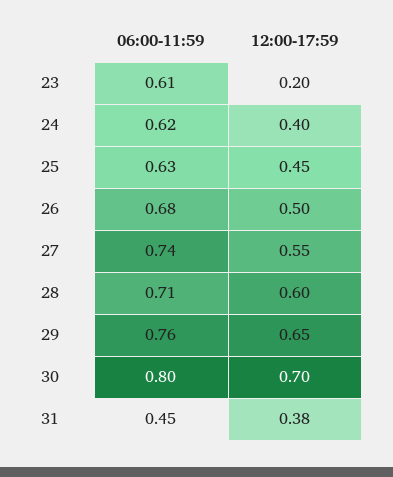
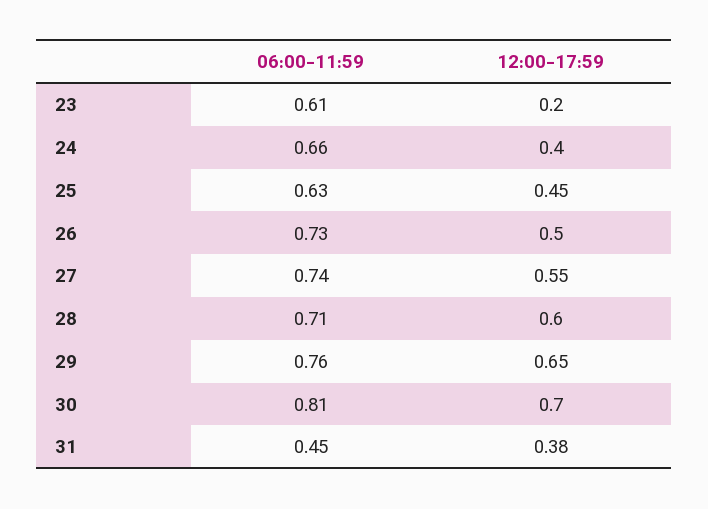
06:00-11:59, 24: 0.62 -> 0.66
06:00-11:59, 26: 0.68 -> 0.73
06:00-11:59, 30: 0.8 -> 0.81

